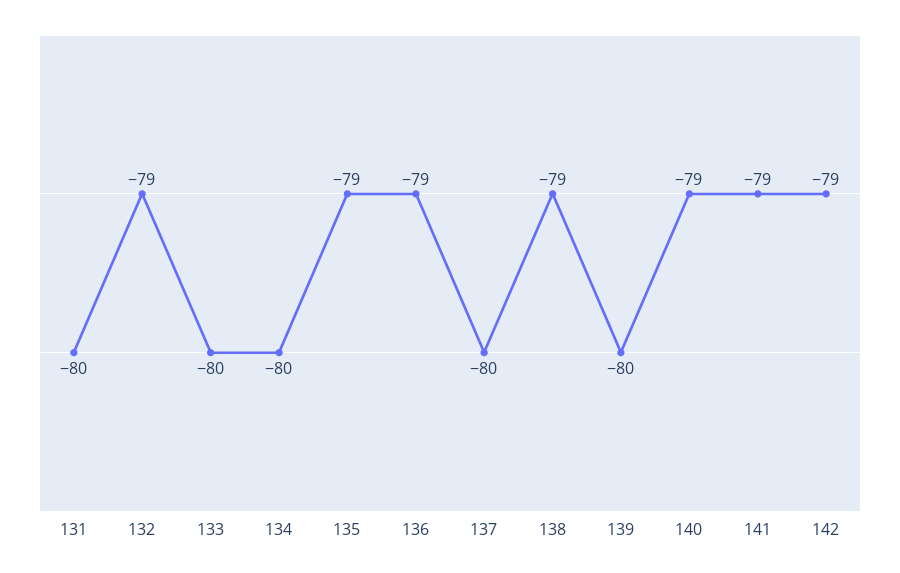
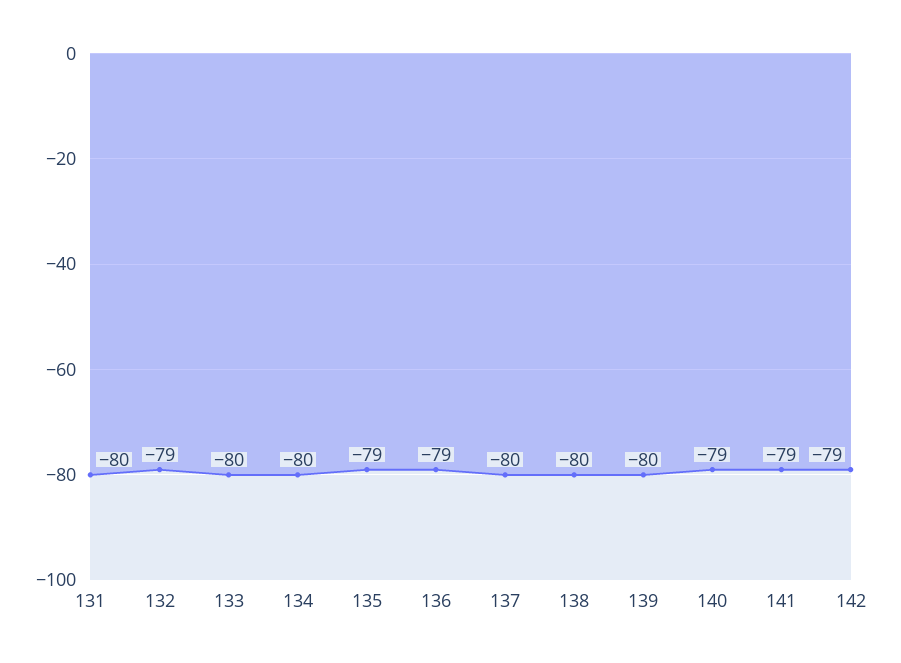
138: -79 -> -80

